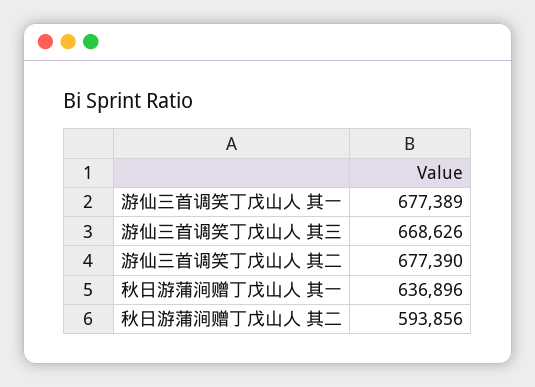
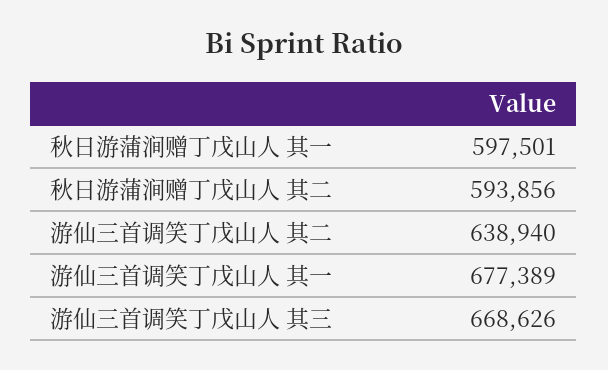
游仙三首调笑丁戊山人 其二: 677390 -> 638940
秋日游蒲涧赠丁戊山人 其一: 636896 -> 597501

